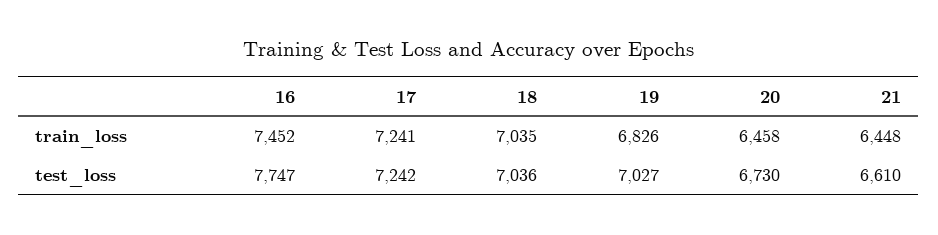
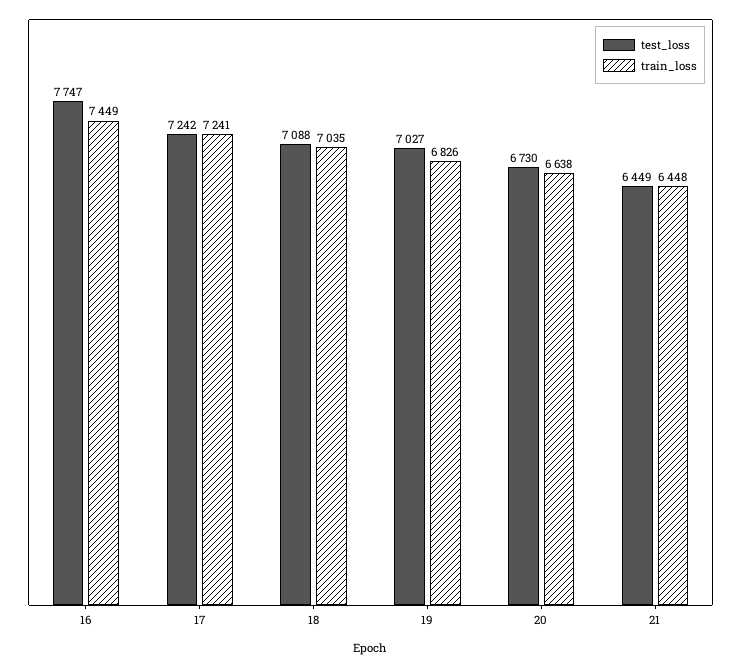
train_loss, 16: 7452 -> 7449
train_loss, 20: 6458 -> 6638
test_loss, 18: 7036 -> 7088
test_loss, 21: 6610 -> 6449

